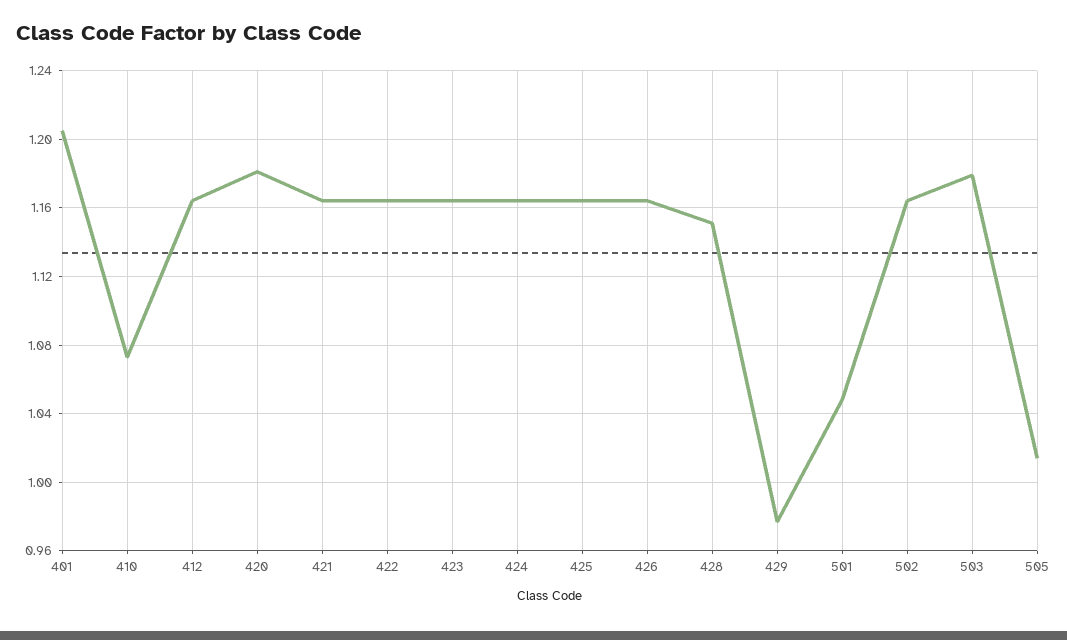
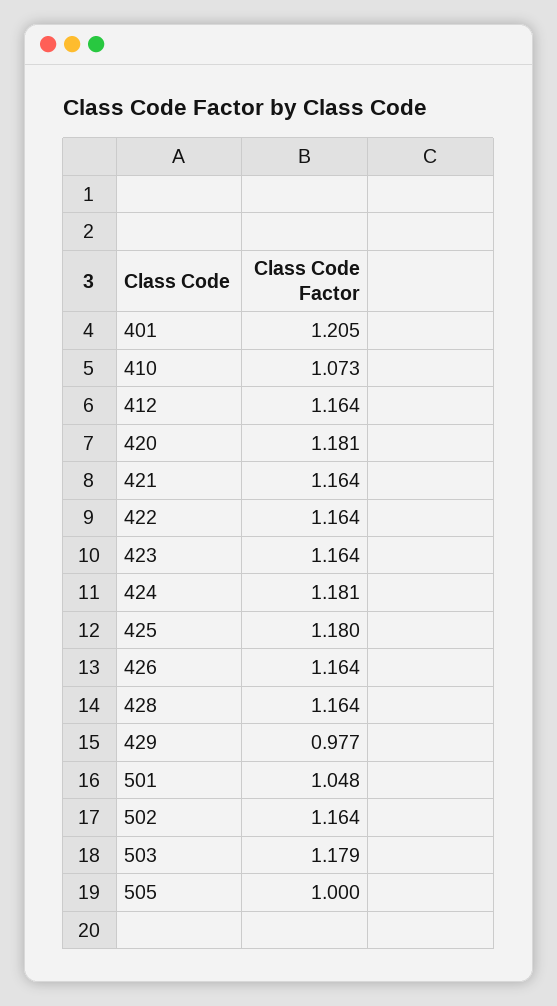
424: 1.165 -> 1.181
425: 1.165 -> 1.18
428: 1.15 -> 1.164
505: 1.015 -> 1

